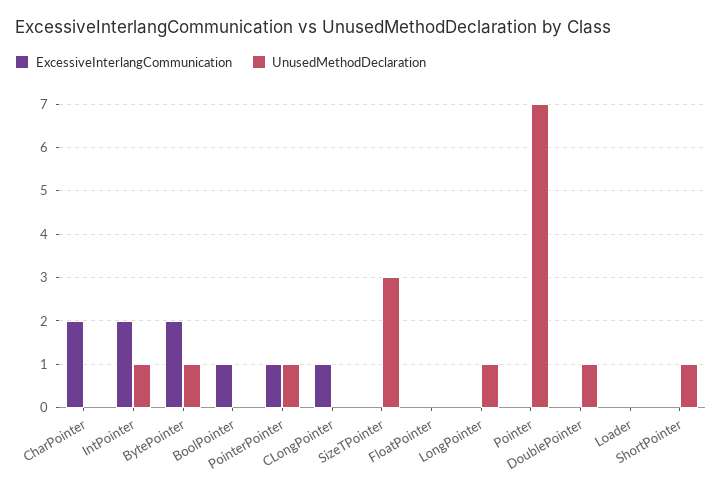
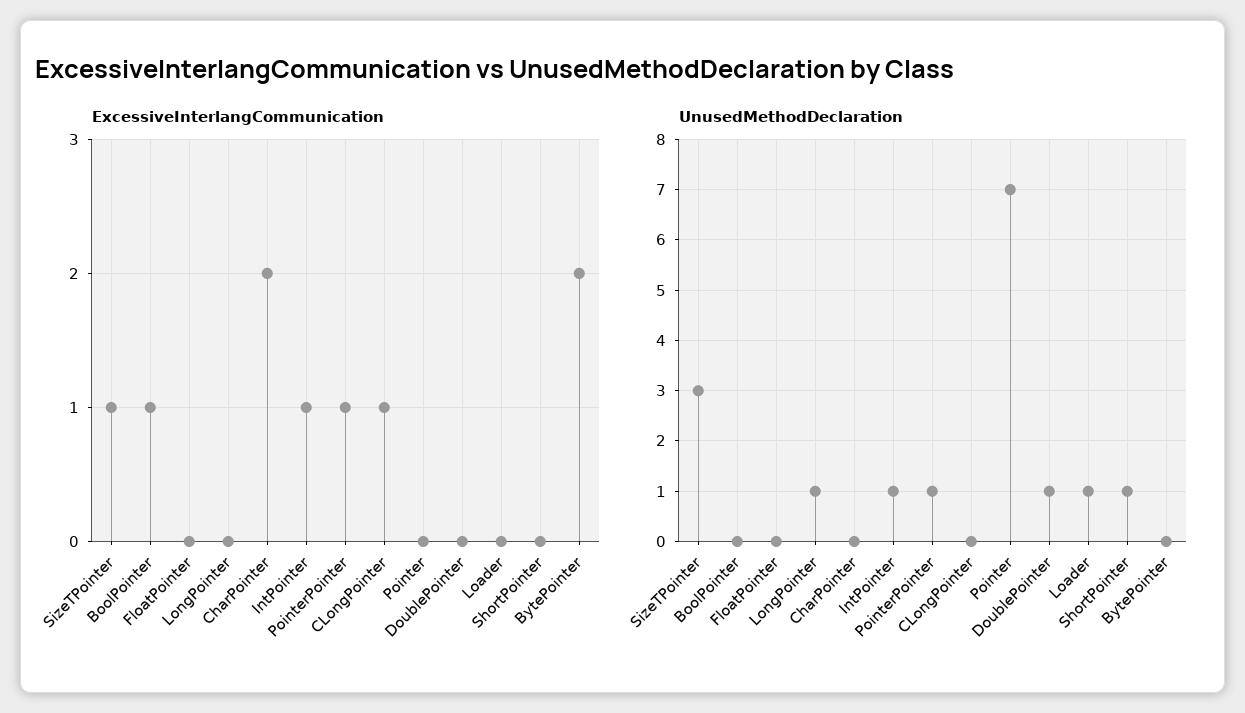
ExcessiveInterlangCommunication, IntPointer: 2 -> 1
UnusedMethodDeclaration, BytePointer: 1 -> 0
ExcessiveInterlangCommunication, SizeTPointer: 0 -> 1
UnusedMethodDeclaration, Loader: 0 -> 1

